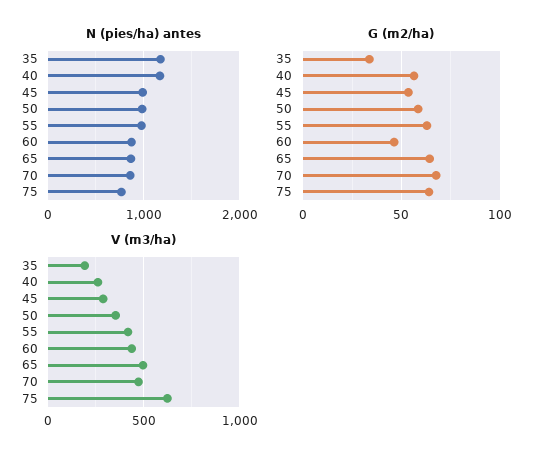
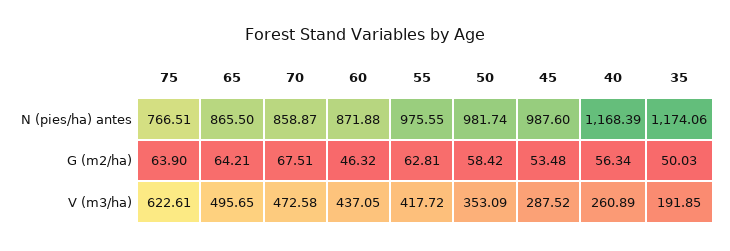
G (m2/ha), 35: 35 -> 50.03

